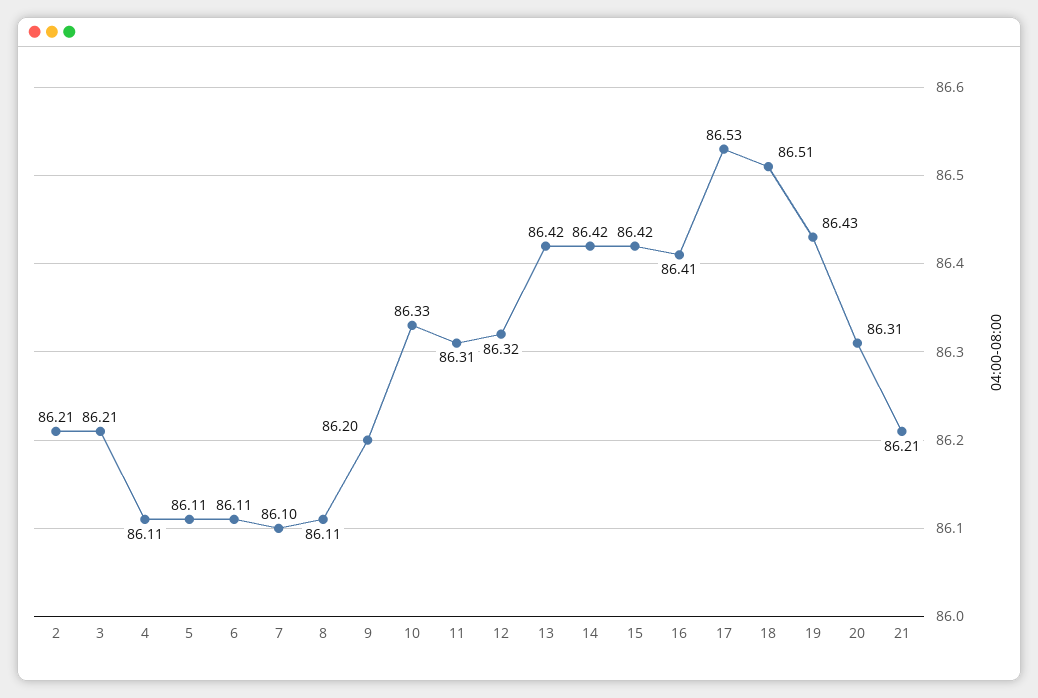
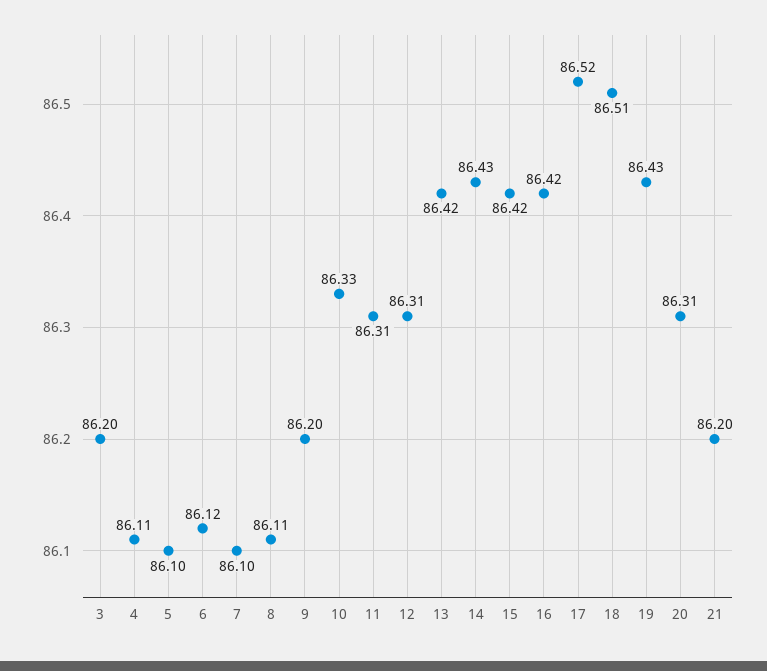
2: 86.21 -> none
3: 86.21 -> 86.2
5: 86.11 -> 86.1
6: 86.11 -> 86.12
12: 86.32 -> 86.31
14: 86.42 -> 86.43
16: 86.41 -> 86.42
17: 86.53 -> 86.52
21: 86.21 -> 86.2

